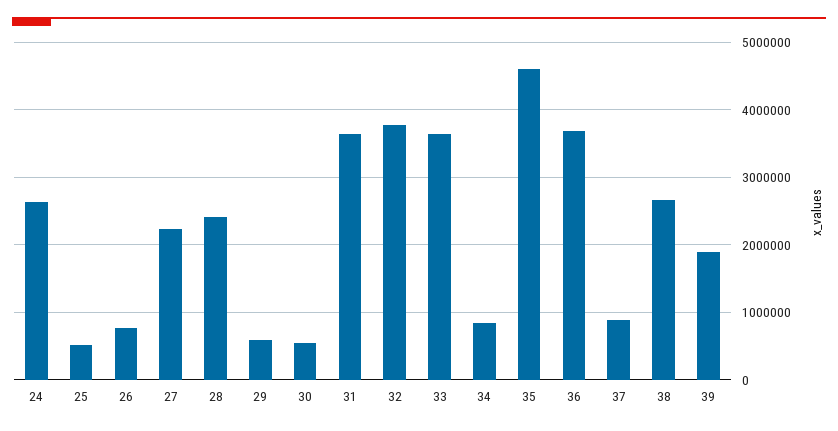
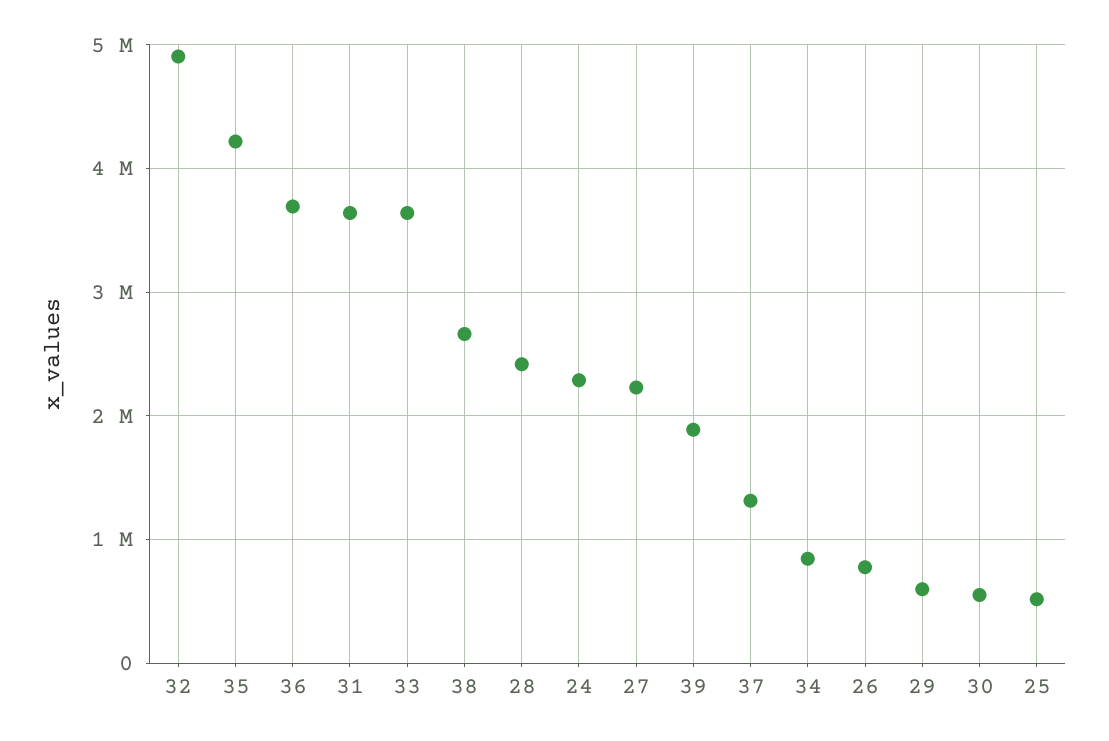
24: 2600000 -> 2300000
32: 3800000 -> 4900000
35: 4600000 -> 4200000
37: 900000 -> 1300000

